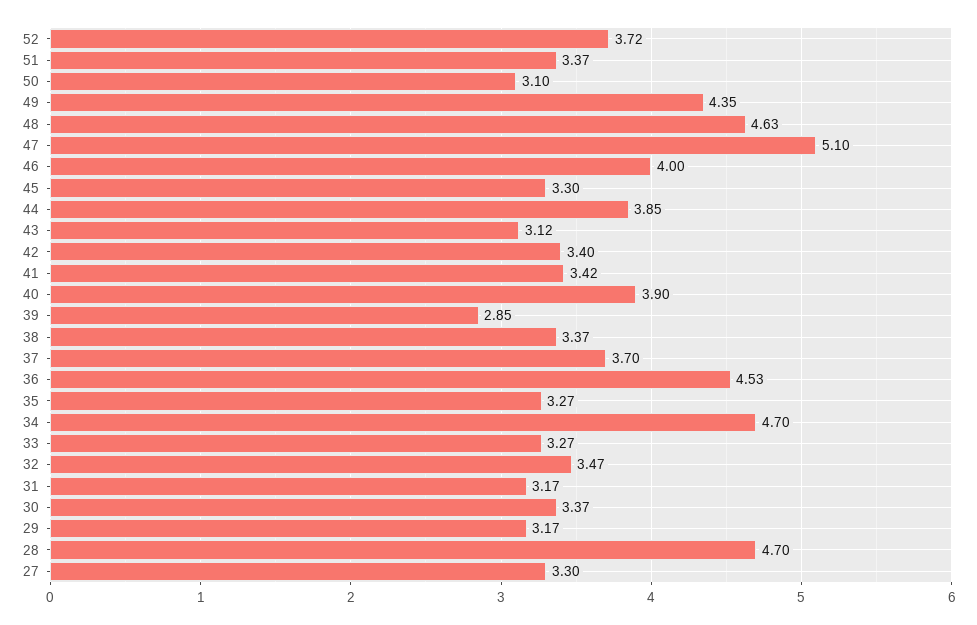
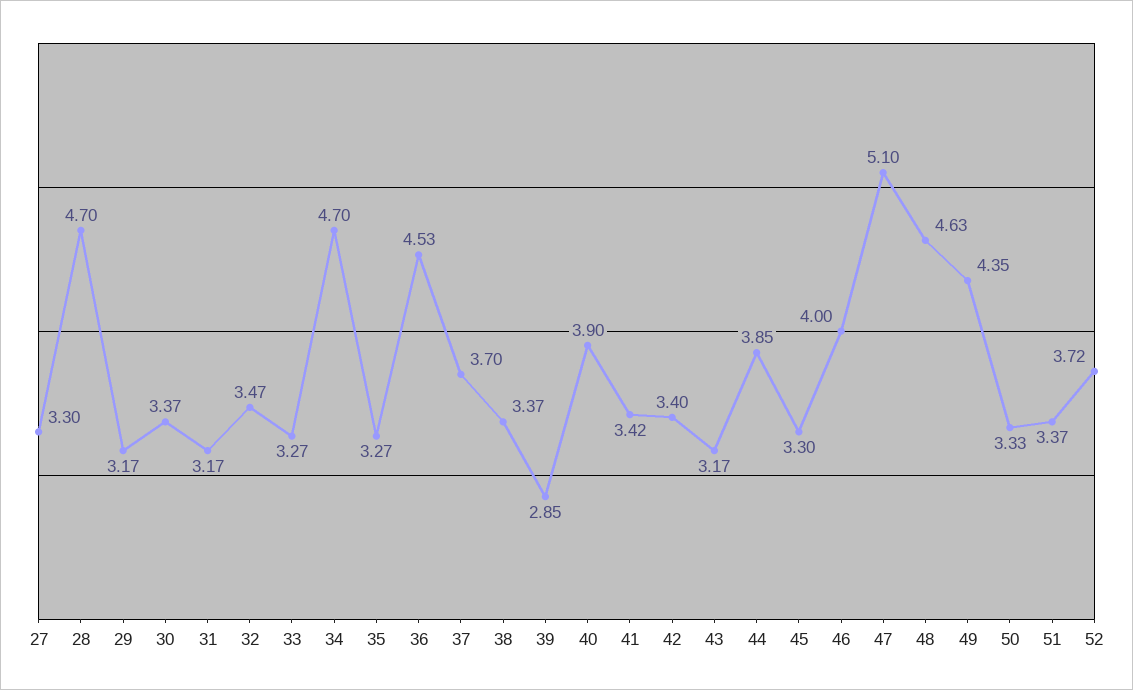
50: 3.1 -> 3.33
43: 3.12 -> 3.17

